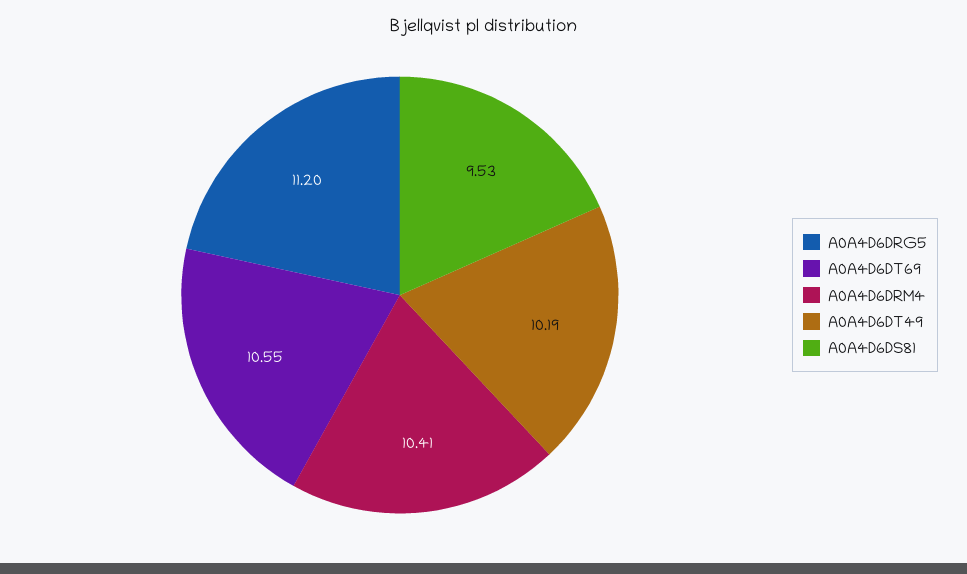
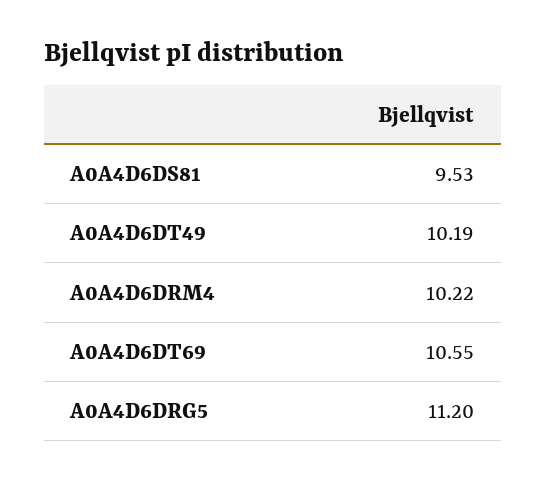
A0A4D6DRM4: 10.41 -> 10.22

